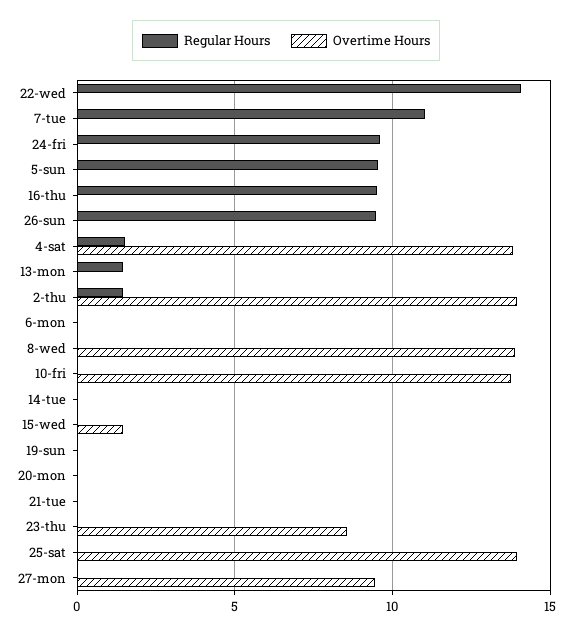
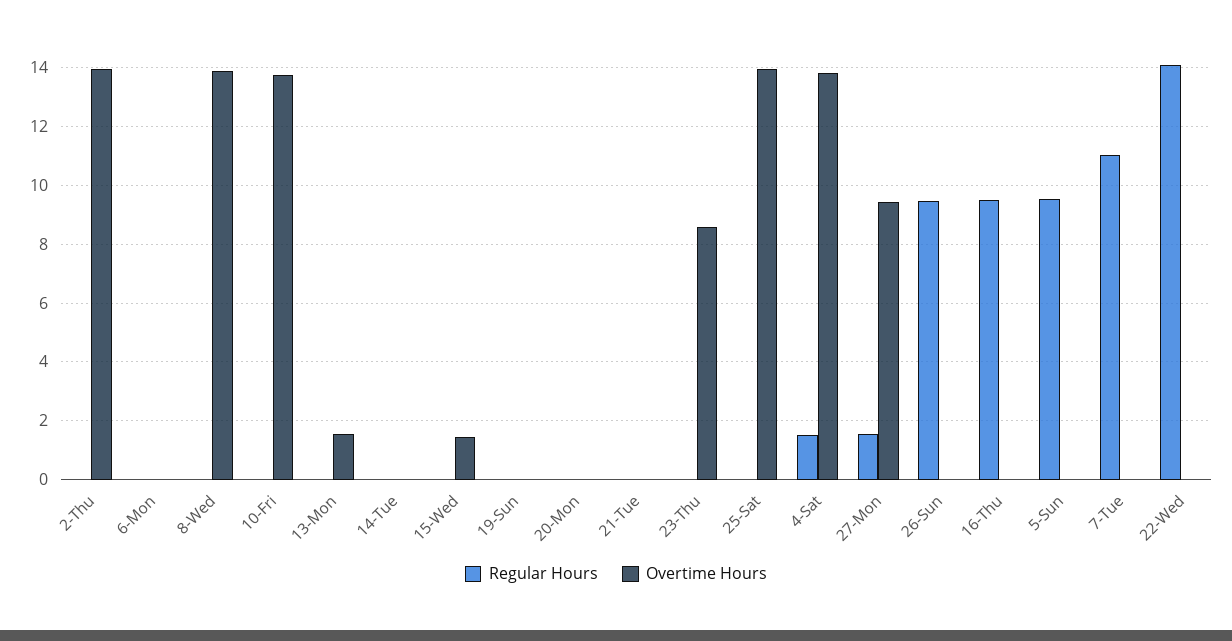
Regular Hours, 24-fri: 9.5 -> none
Overtime Hours, 24-fri: 0 -> none
Regular Hours, 13-mon: 1.5 -> 0
Overtime Hours, 13-mon: 0 -> 1.5
Regular Hours, 2-thu: 1.5 -> 0
Regular Hours, 27-mon: 0 -> 1.5

